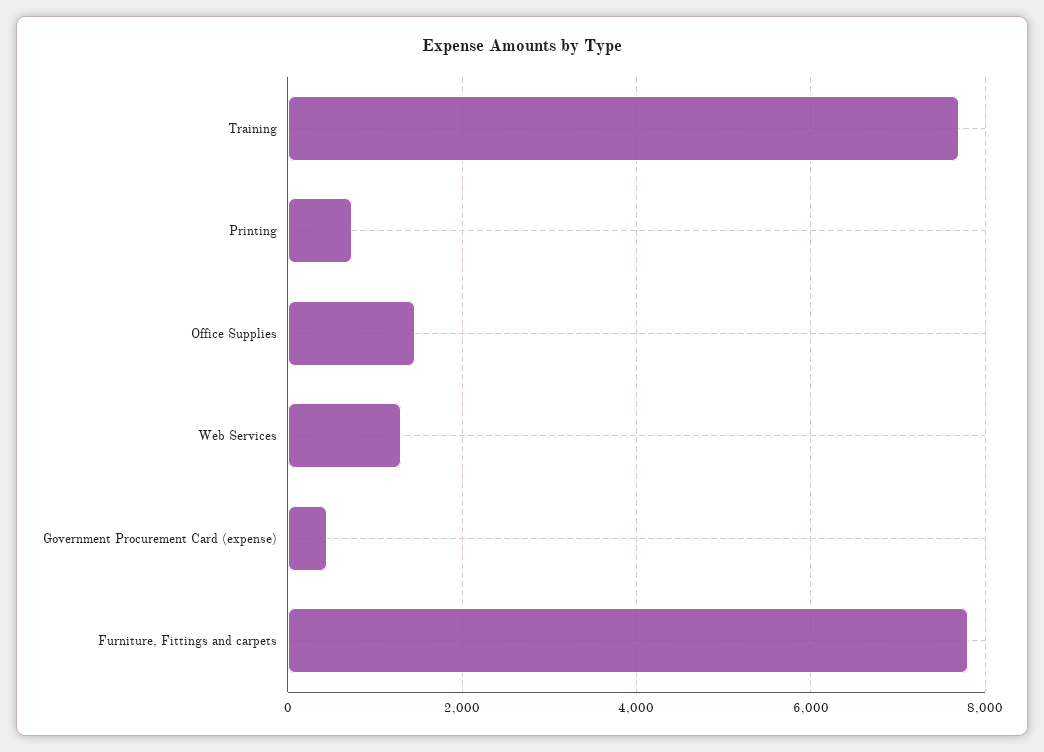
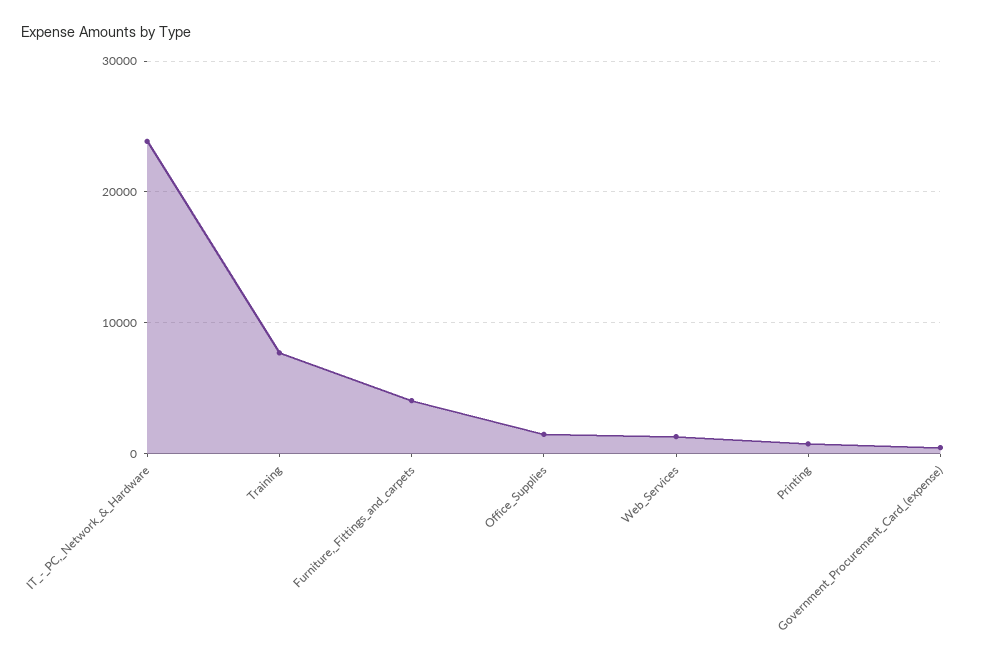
Furniture, Fittings and carpets: 7800 -> 4000
IT_-_PC,_Network_&_Hardware: none -> 24000

